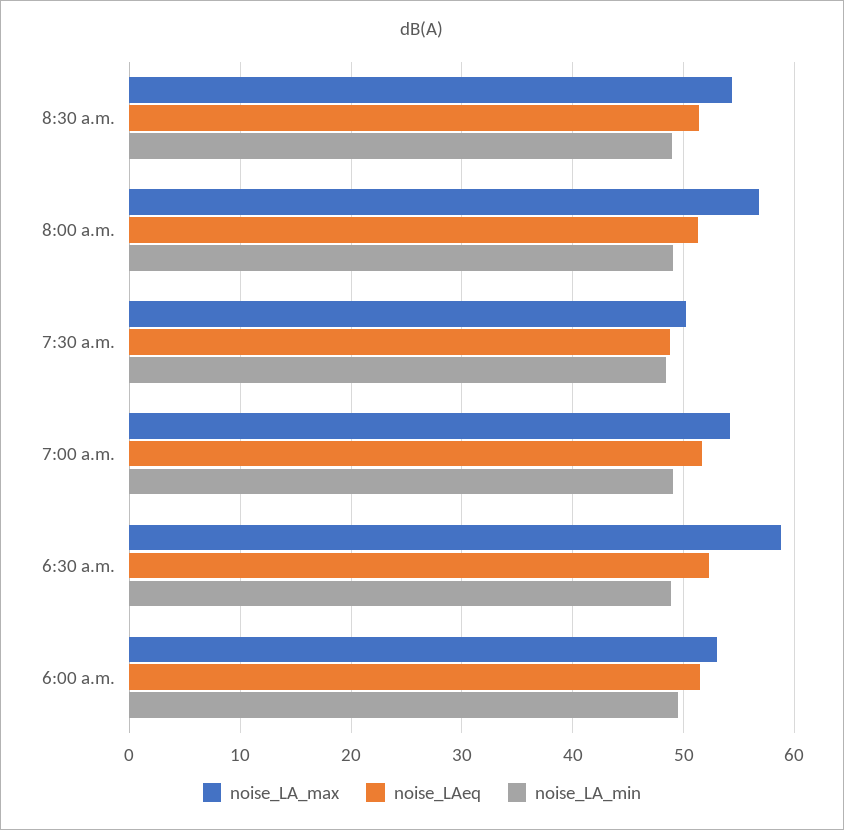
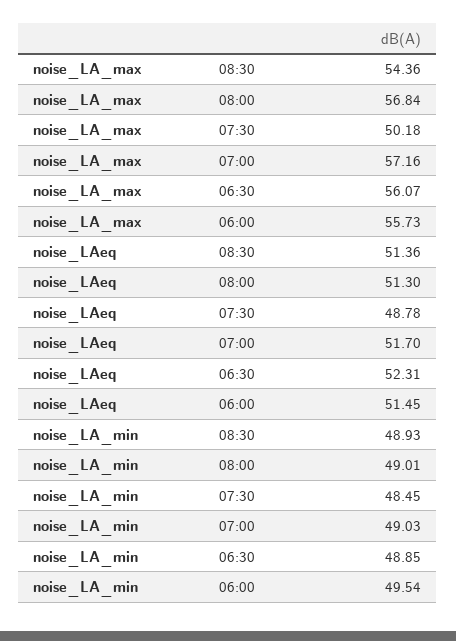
noise_LA_max, 7:00 a.m.: 54 -> 57.16
noise_LA_max, 6:30 a.m.: 59 -> 56.07
noise_LA_max, 6:00 a.m.: 53 -> 55.73

